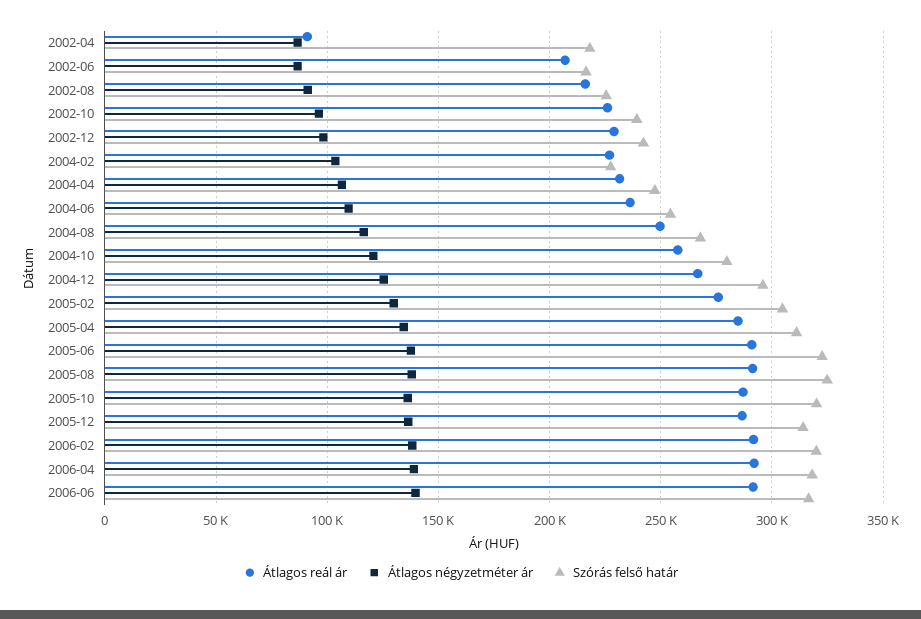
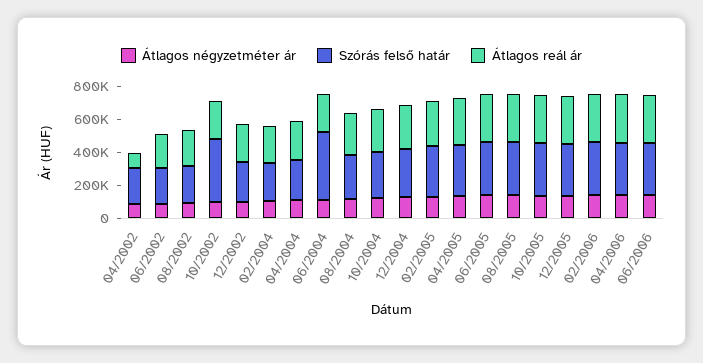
Szórás felső határ, 2002-10: 240000 -> 400000
Szórás felső határ, 2004-06: 255000 -> 400000

